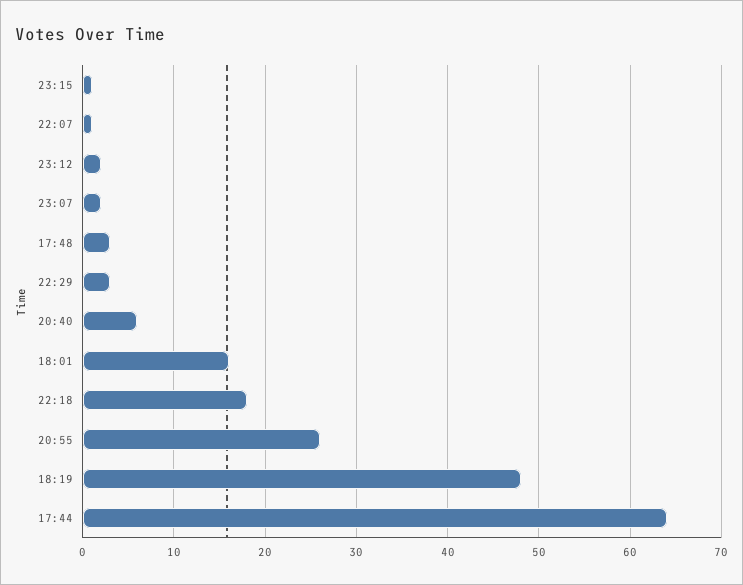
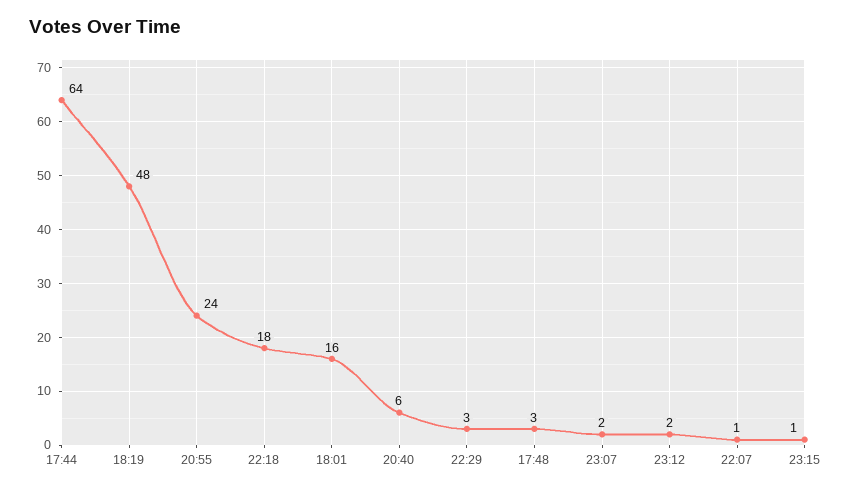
20:55: 26 -> 24

